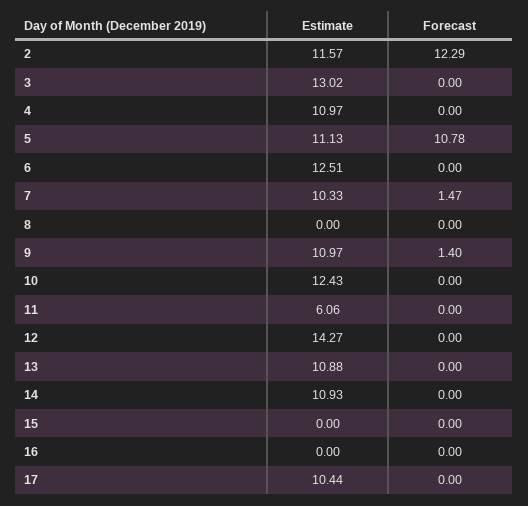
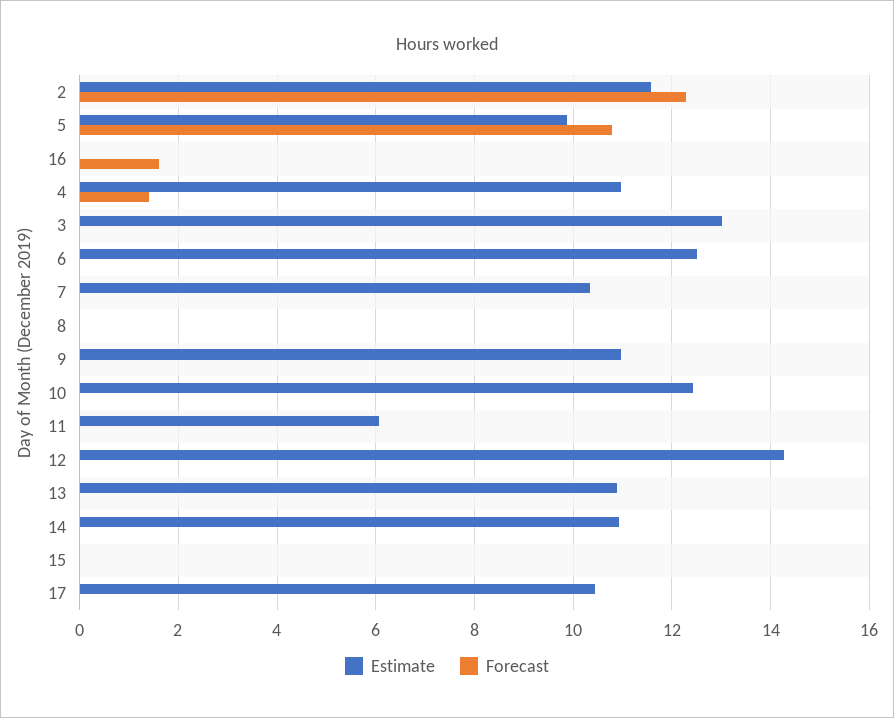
Forecast, 4: 0 -> 1.4
Estimate, 5: 11.13 -> 9.8
Forecast, 7: 1.47 -> 0
Forecast, 9: 1.4 -> 0
Forecast, 16: 0 -> 1.6

